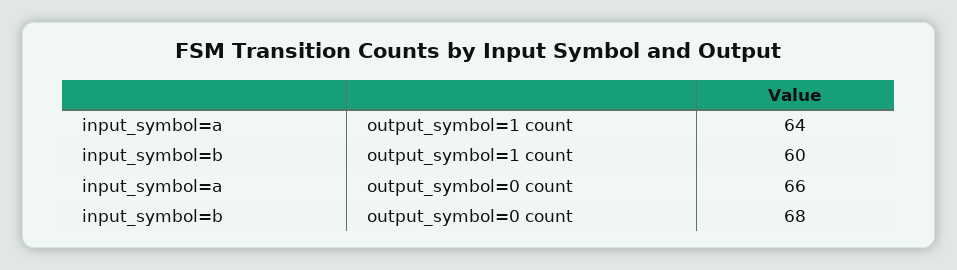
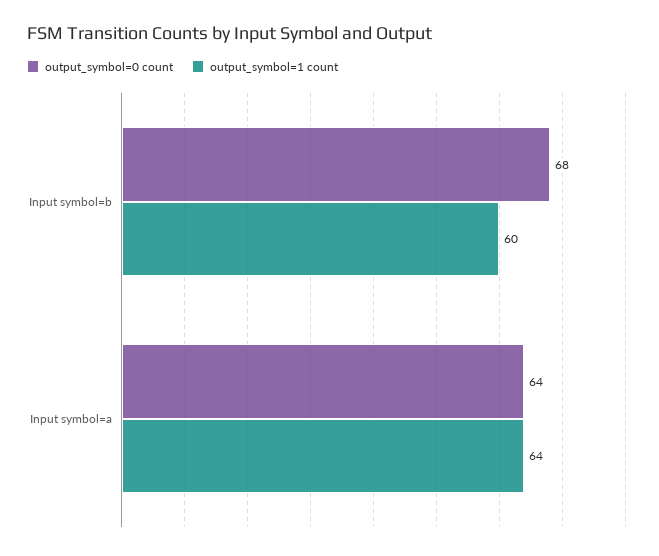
output_symbol=0 count, input_symbol=a: 66 -> 64

